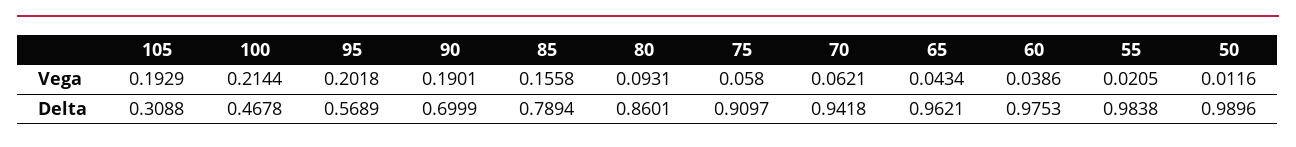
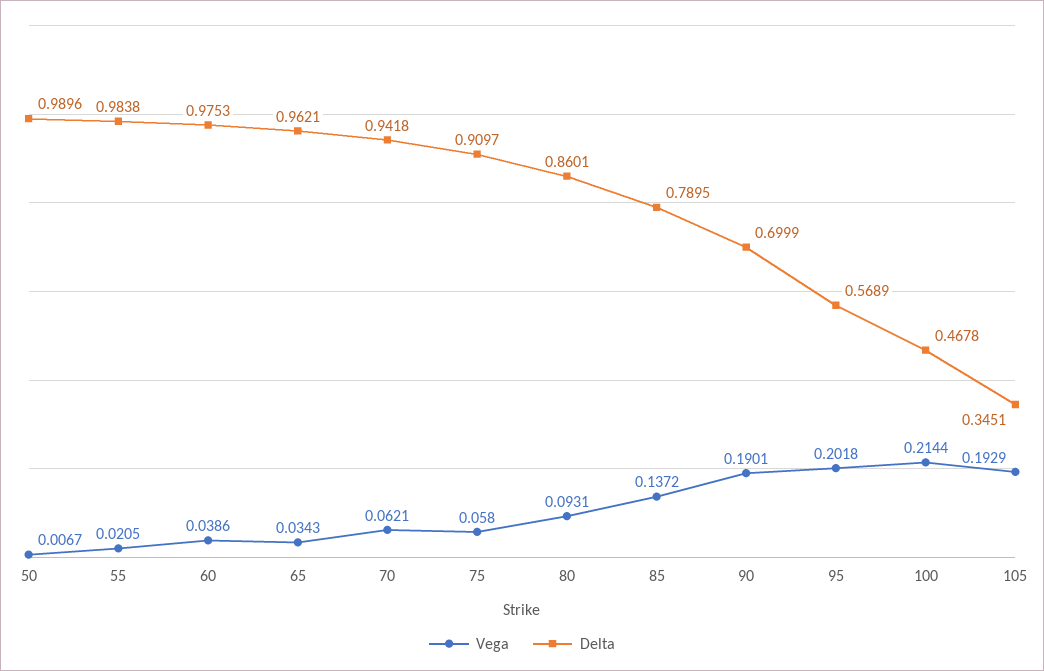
Vega, 85: 0.1558 -> 0.1372
Vega, 65: 0.0434 -> 0.0343
Vega, 50: 0.0116 -> 0.0067
Delta, 105: 0.3088 -> 0.3451
Delta, 85: 0.7894 -> 0.7895

